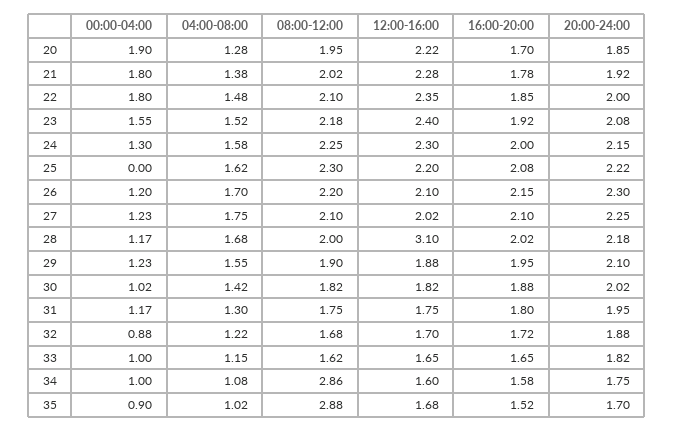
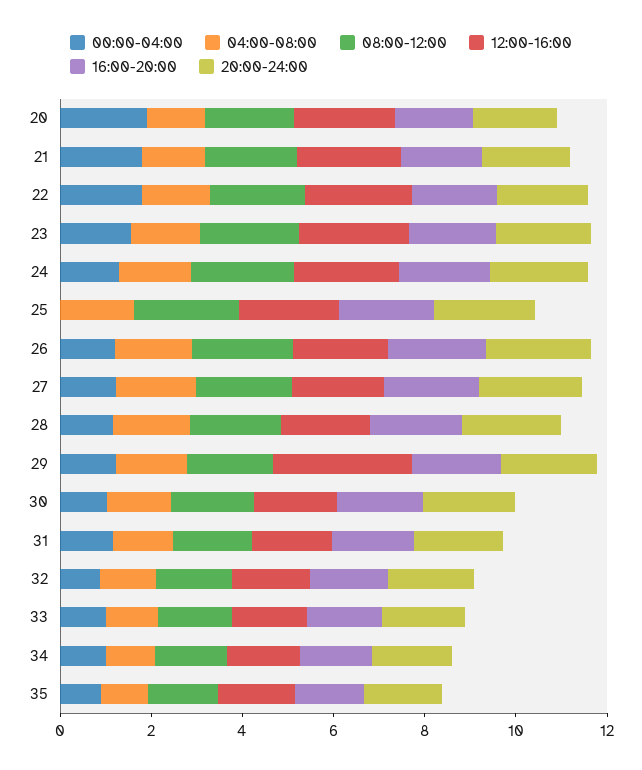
12:00-16:00, 28: 3.1 -> 2
12:00-16:00, 29: 1.88 -> 3
08:00-12:00, 34: 2.86 -> 1.5
08:00-12:00, 35: 2.88 -> 1.5

